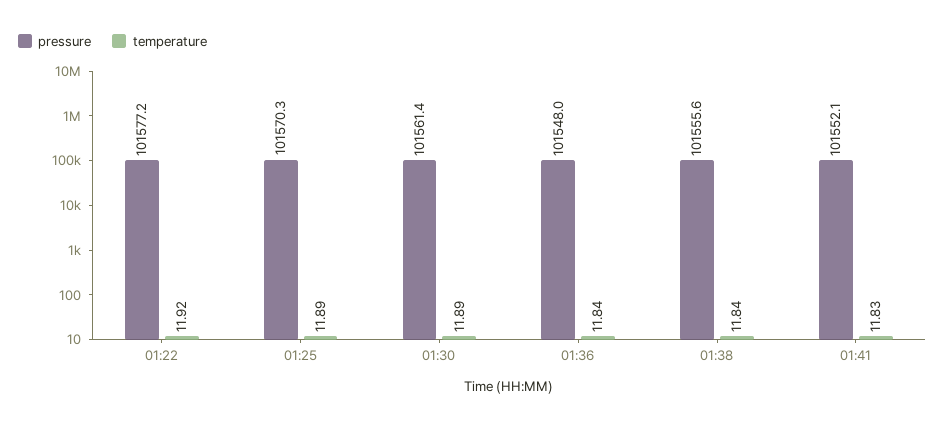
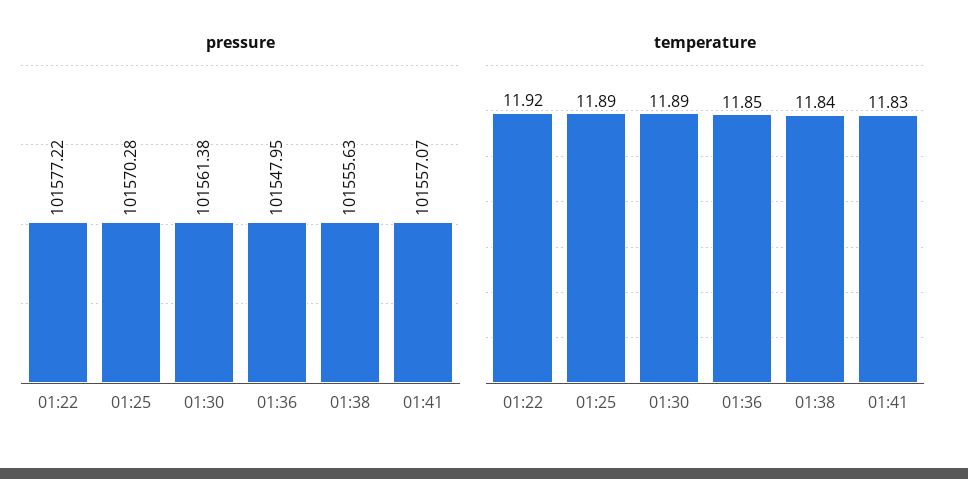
temperature, 01:36: 11.84 -> 11.85
pressure, 01:41: 101552.1 -> 101557.07

